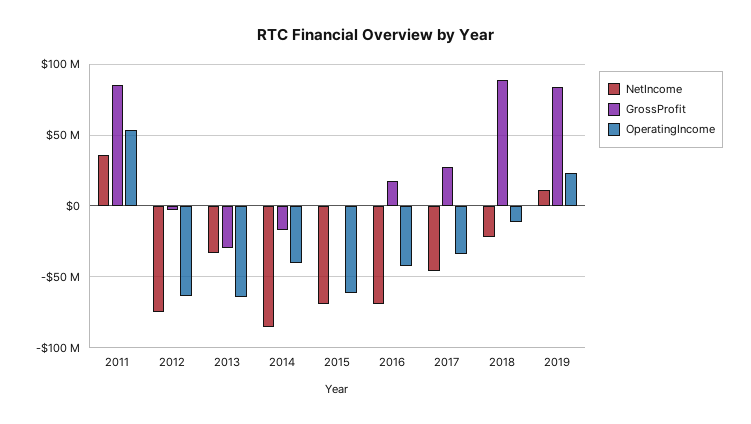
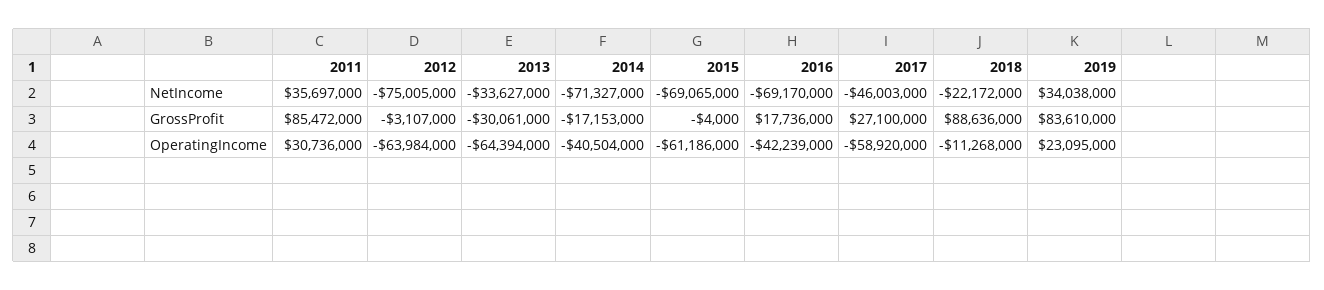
OperatingIncome, 2011: 55000000 -> 30736000
NetIncome, 2014: -85000000 -> -71327000
OperatingIncome, 2017: -35000000 -> -58920000
NetIncome, 2019: 10000000 -> 34038000

